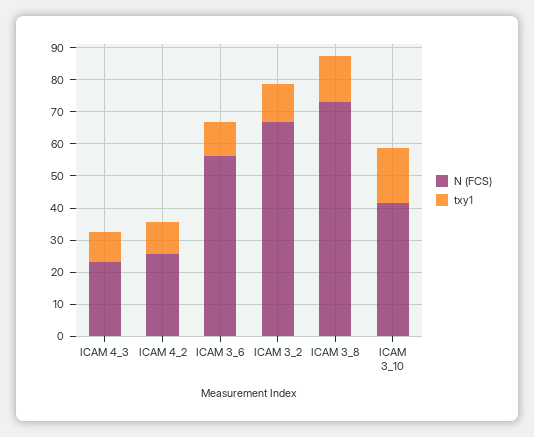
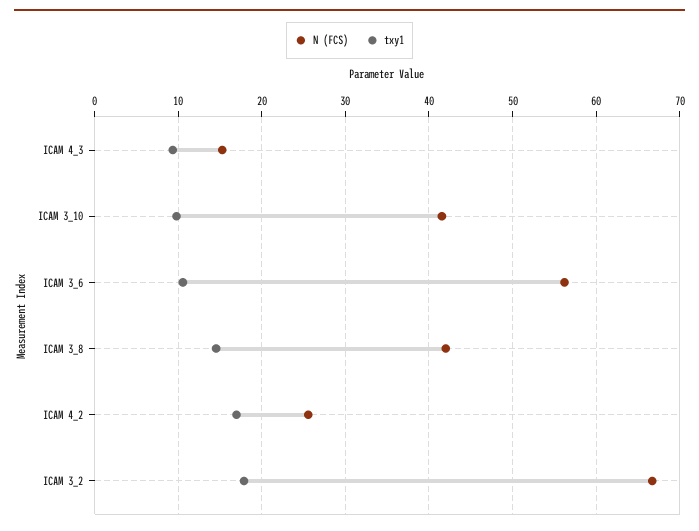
N (FCS), ICAM 4_3: 22.5 -> 15
txy1, ICAM 4_2: 10 -> 17
txy1, ICAM 3_2: 12.5 -> 18
N (FCS), ICAM 3_8: 72.5 -> 42
txy1, ICAM 3_10: 17.5 -> 10

